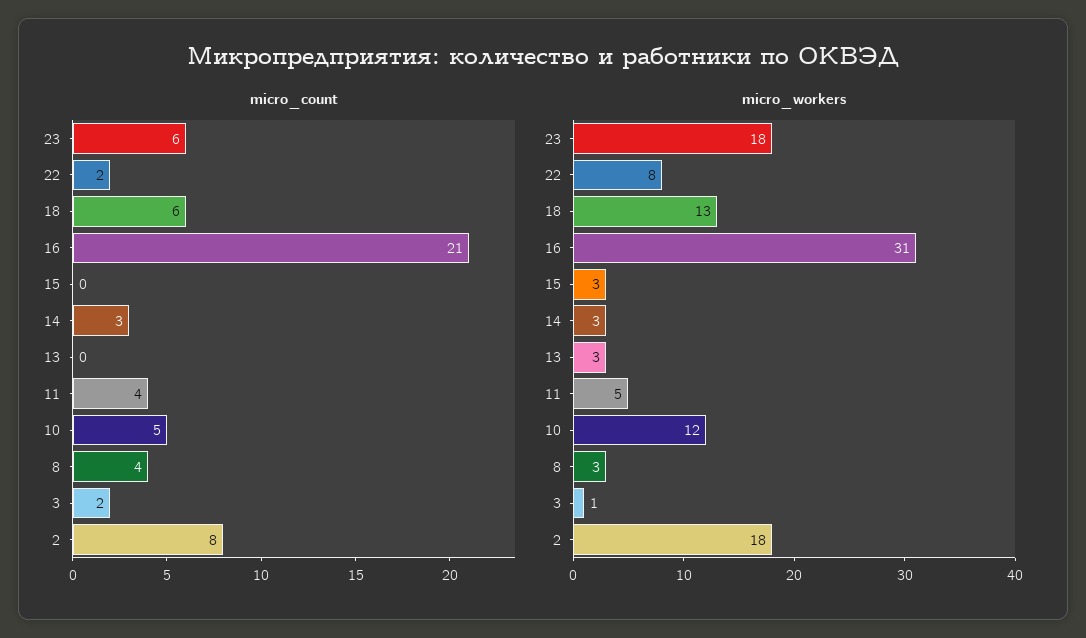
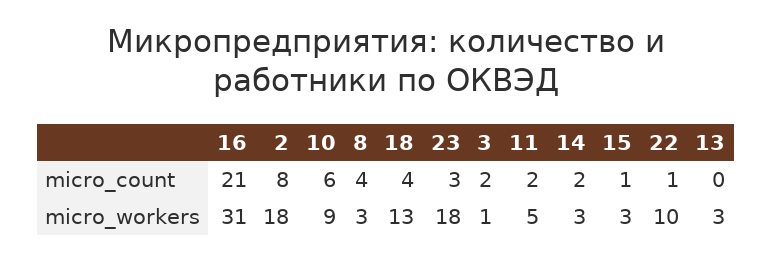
micro_count, 23: 6 -> 3
micro_count, 22: 2 -> 1
micro_count, 18: 6 -> 4
micro_count, 15: 0 -> 1
micro_count, 14: 3 -> 2
micro_count, 11: 4 -> 2
micro_count, 10: 5 -> 6
micro_workers, 22: 8 -> 10
micro_workers, 10: 12 -> 9

